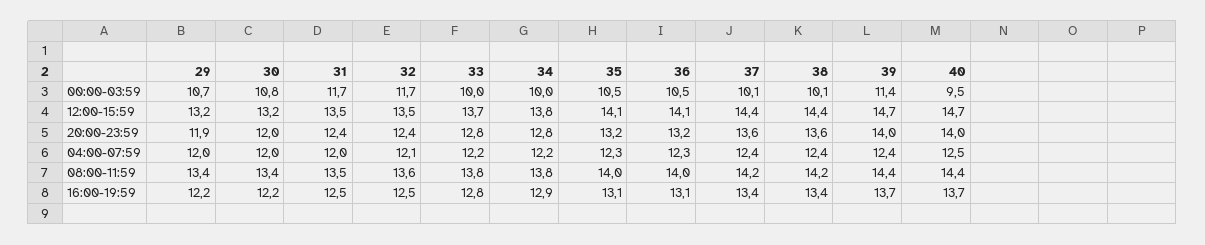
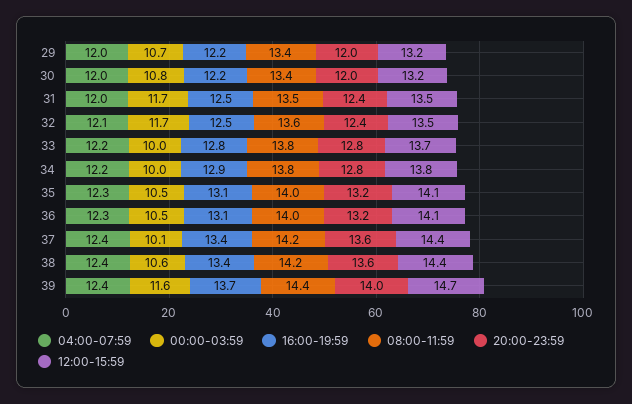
00:00-03:59, 38: 10.1 -> 10.6
00:00-03:59, 39: 11.4 -> 11.6
00:00-03:59, 40: 9.5 -> none
12:00-15:59, 40: 14.7 -> none
20:00-23:59, 29: 11.9 -> 12
20:00-23:59, 40: 14 -> none
04:00-07:59, 40: 12.5 -> none
08:00-11:59, 40: 14.4 -> none
16:00-19:59, 40: 13.7 -> none

